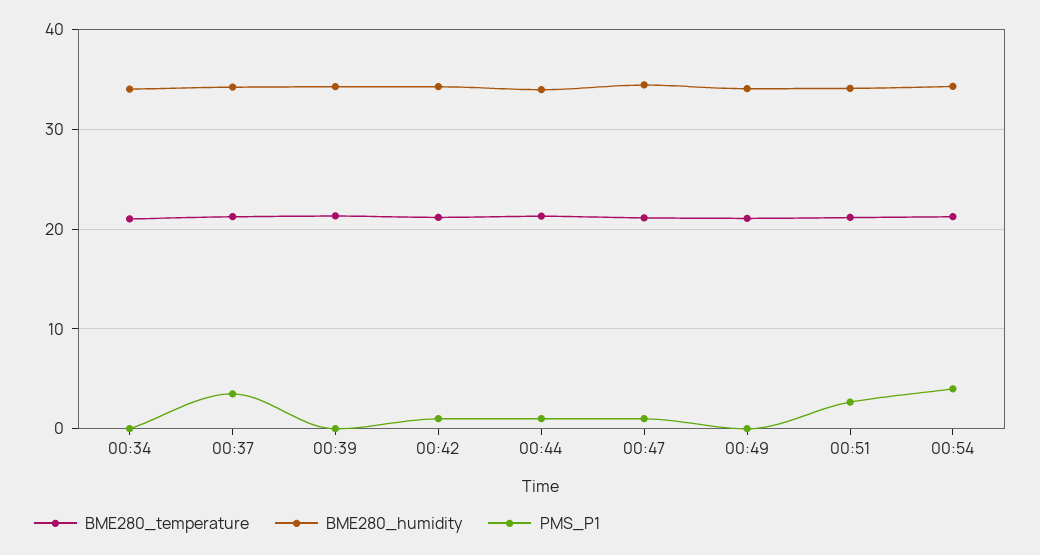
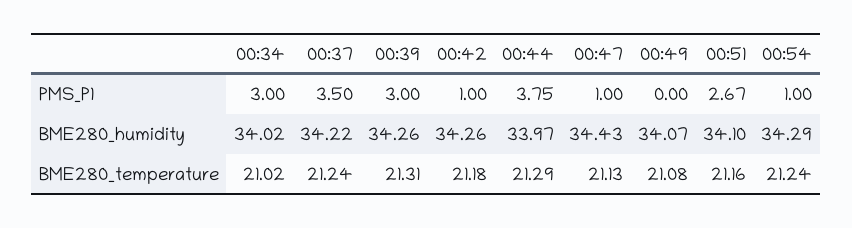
PMS_P1, 00:34: 0 -> 3
PMS_P1, 00:39: 0 -> 3
PMS_P1, 00:44: 1 -> 3.75
PMS_P1, 00:54: 4 -> 1

